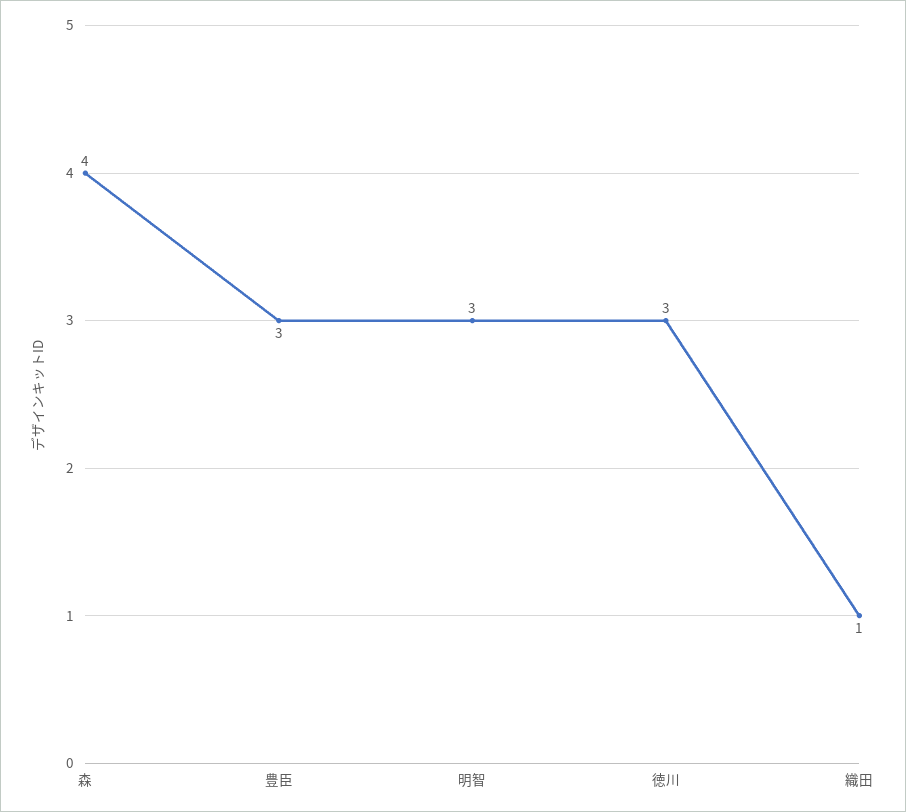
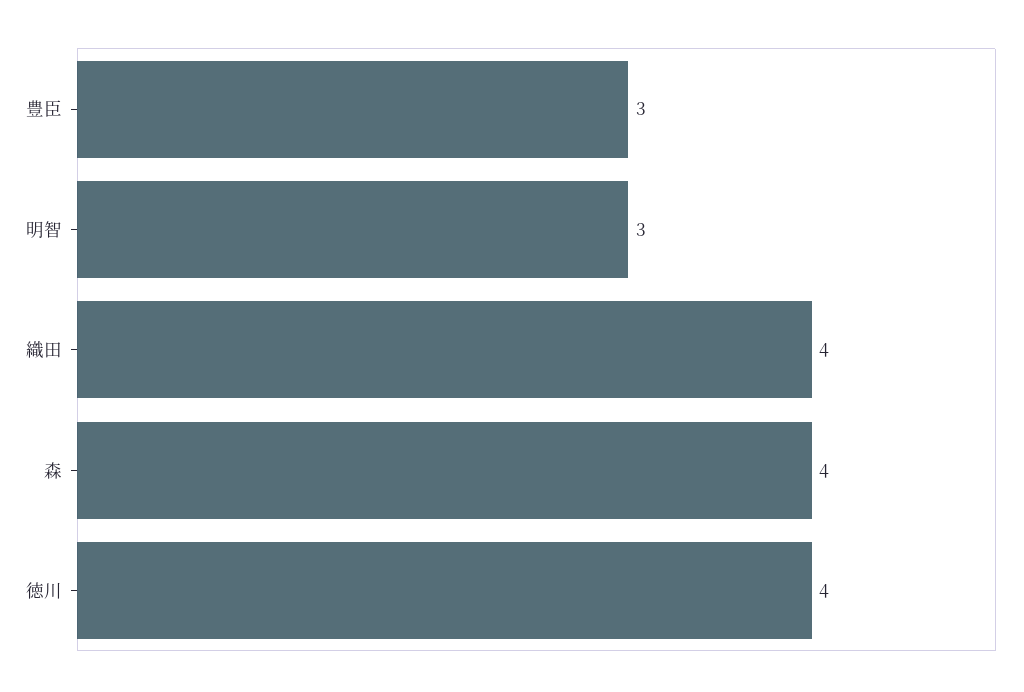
徳川: 3 -> 4
織田: 1 -> 4

